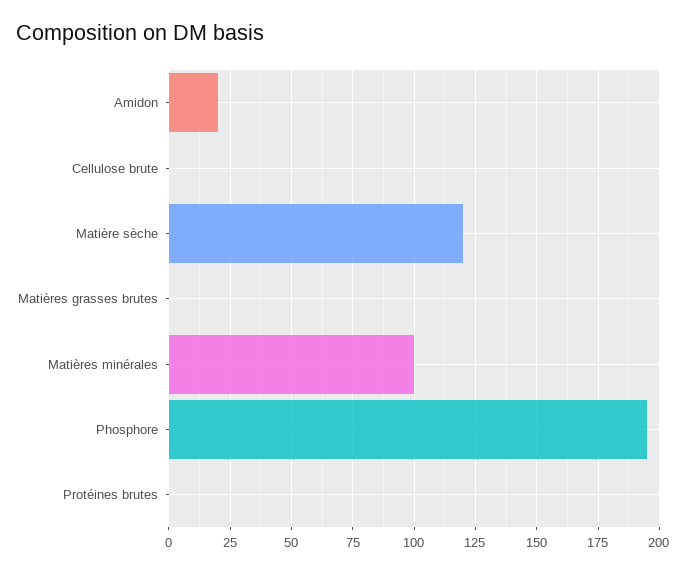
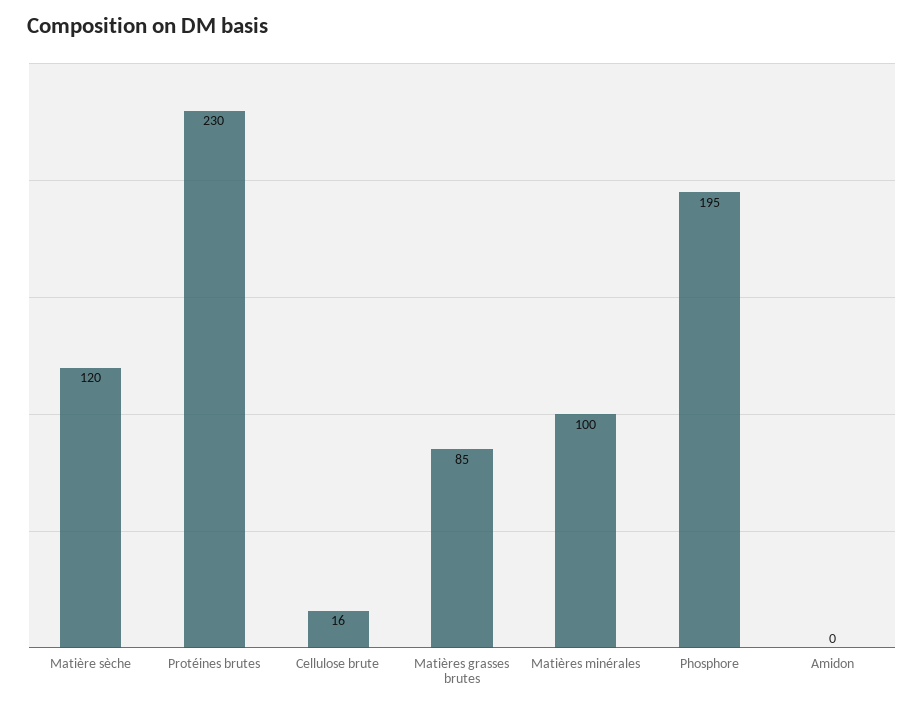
Amidon: 20 -> 0
Cellulose brute: 0 -> 16
Matières grasses brutes: 0 -> 85
Protéines brutes: 0 -> 230

